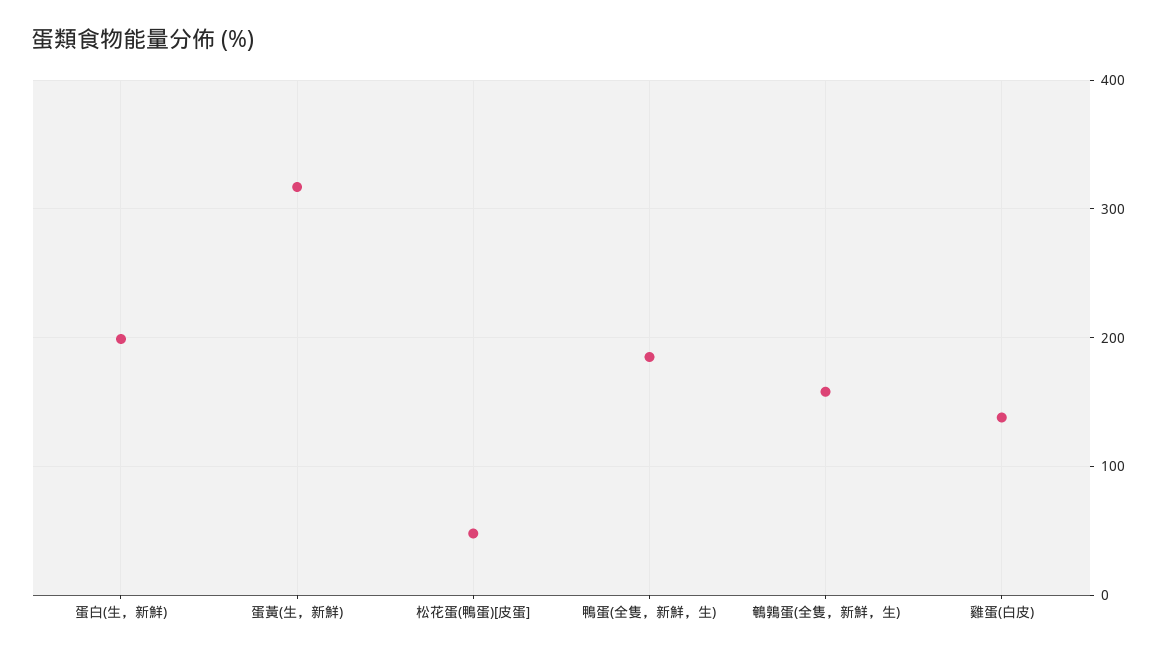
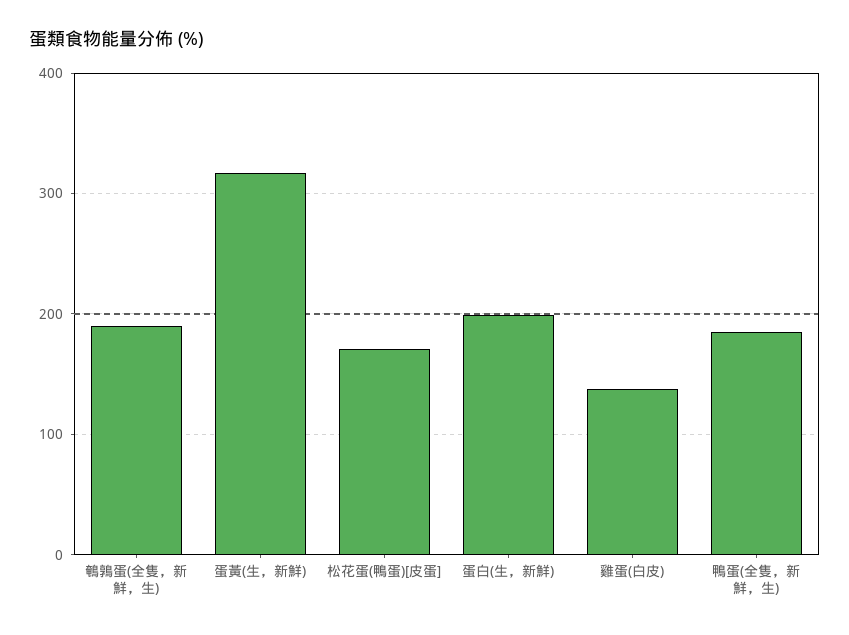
松花蛋(鴨蛋)[皮蛋]: 50 -> 170
鵪鶉蛋(全隻，新鮮，生): 160 -> 190

